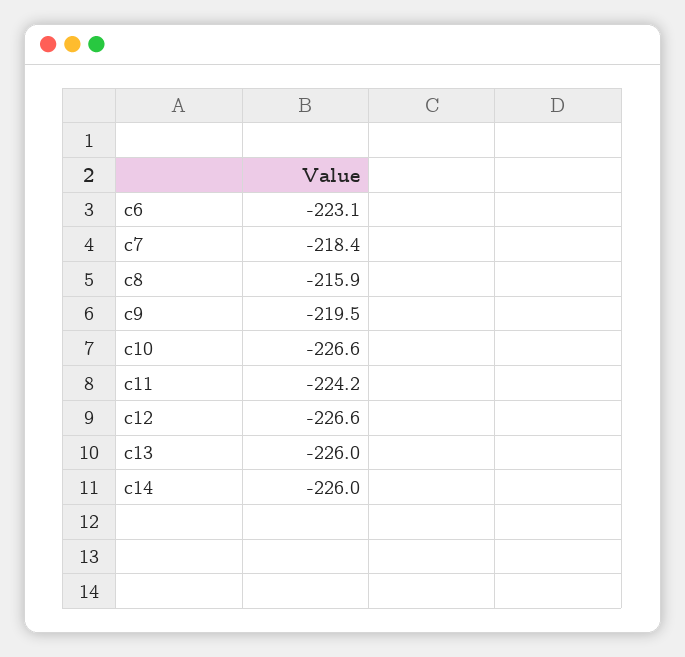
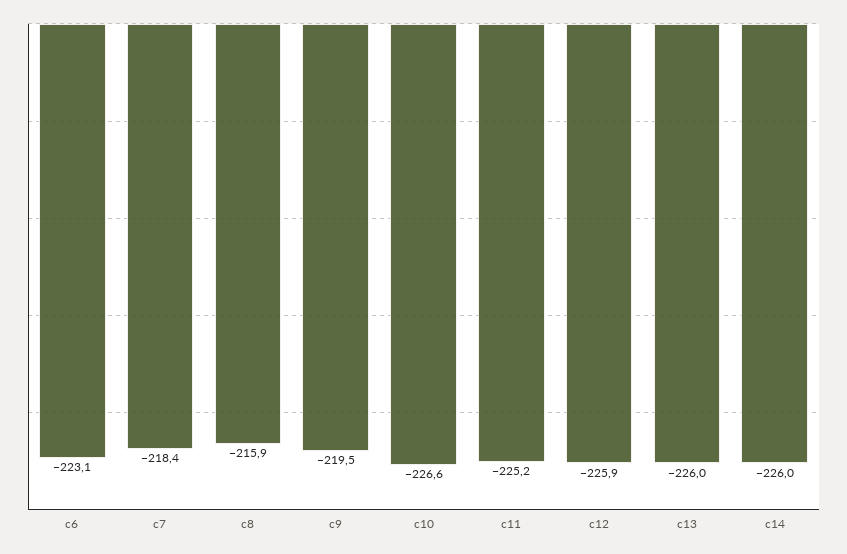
c11: -224.2 -> -225.2
c12: -226.6 -> -225.9

